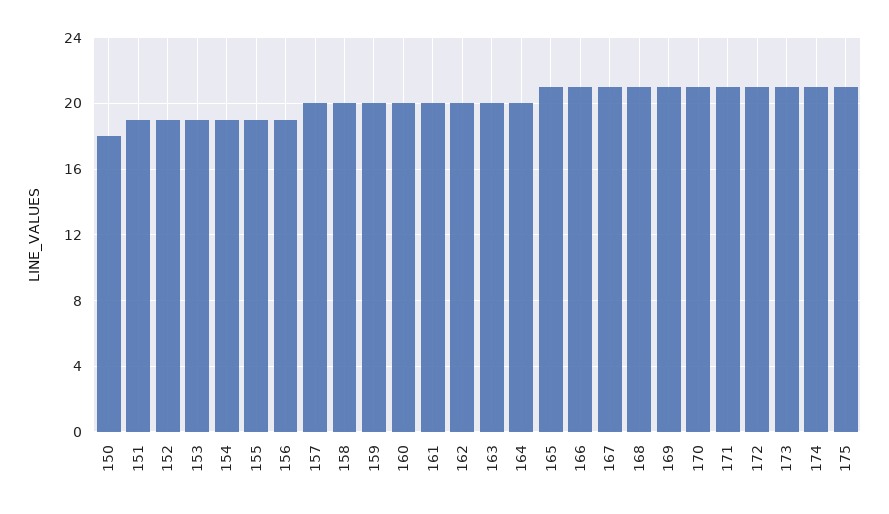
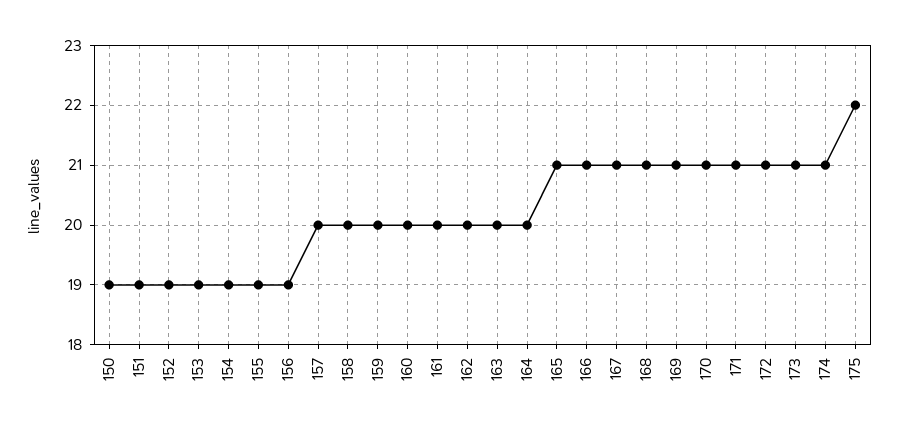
150: 18 -> 19
175: 21 -> 22

